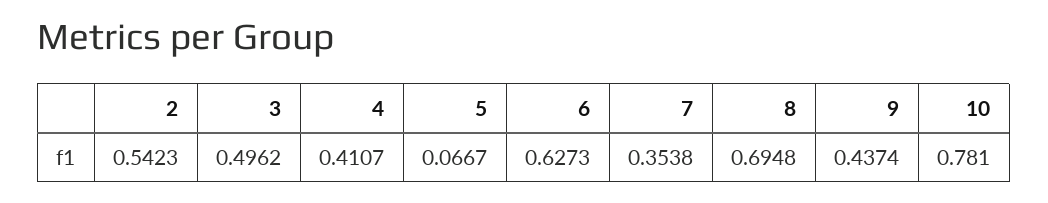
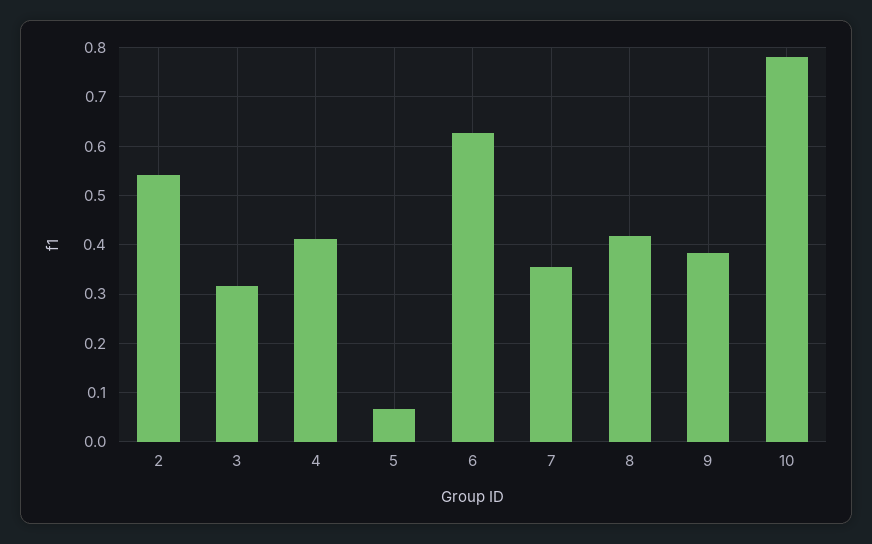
3: 0.4962 -> 0.32
8: 0.6948 -> 0.42
9: 0.4374 -> 0.38

